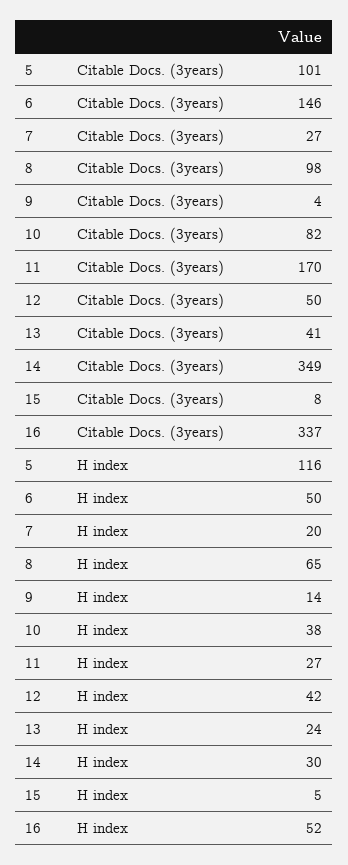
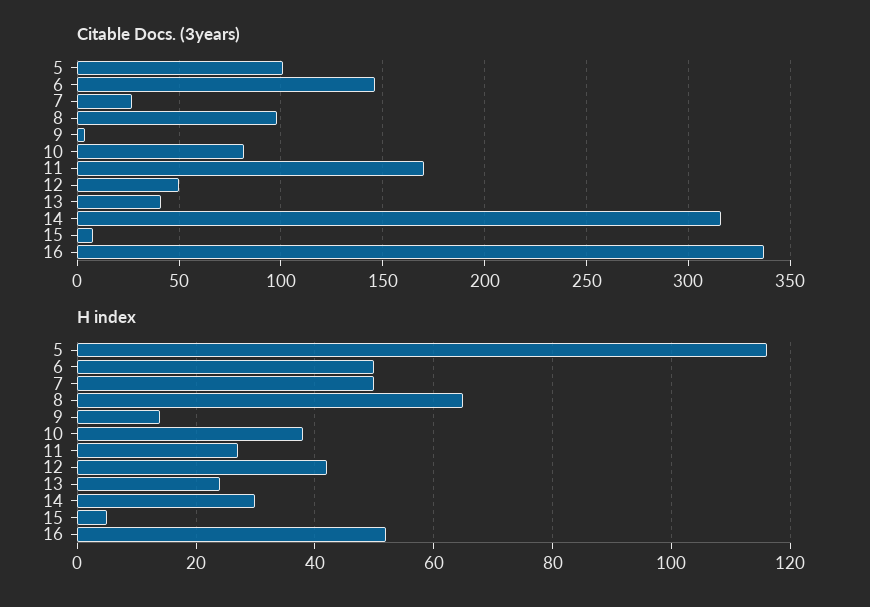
Citable Docs. (3years), 14: 349 -> 315
H index, 7: 20 -> 50

